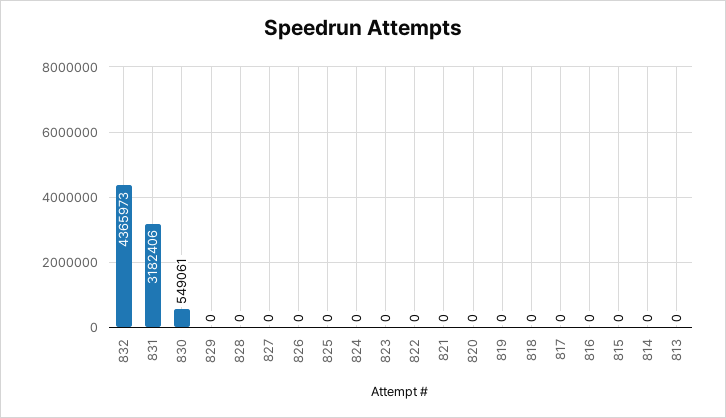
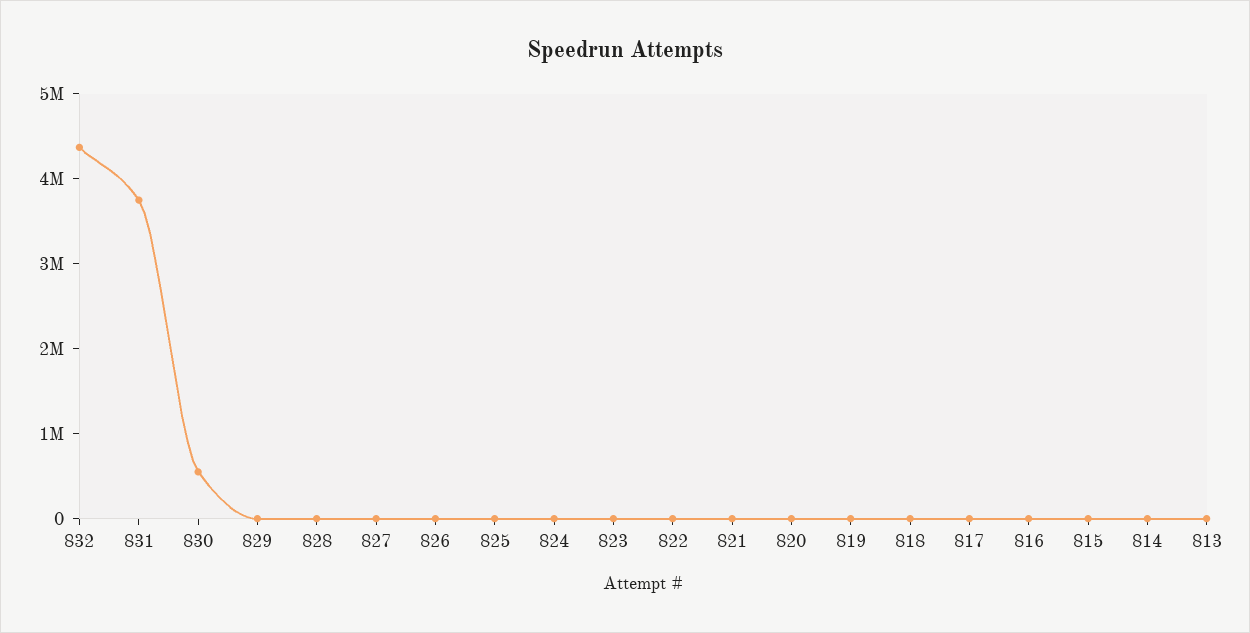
831: 3182406 -> 3800000

